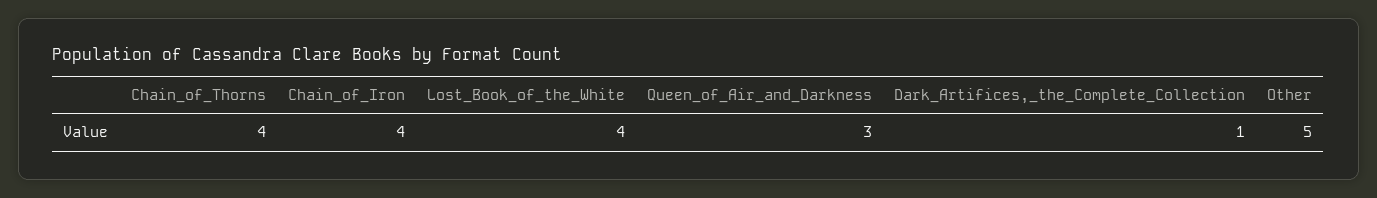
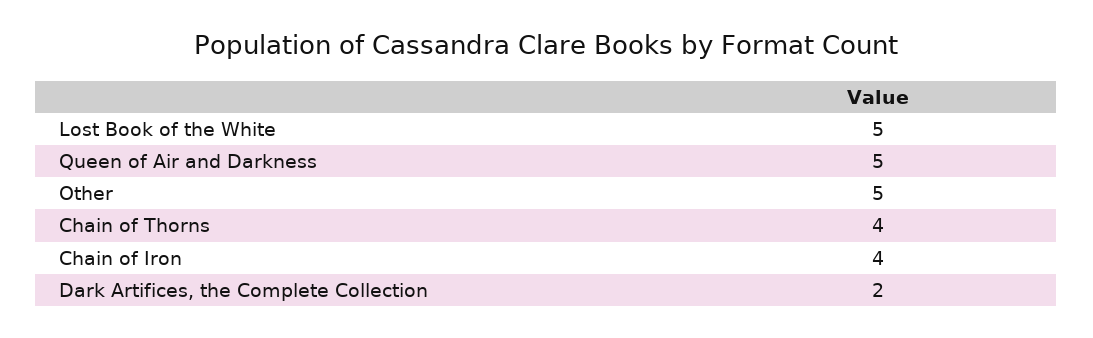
Lost_Book_of_the_White: 4 -> 5
Queen_of_Air_and_Darkness: 3 -> 5
Dark_Artifices,_the_Complete_Collection: 1 -> 2

